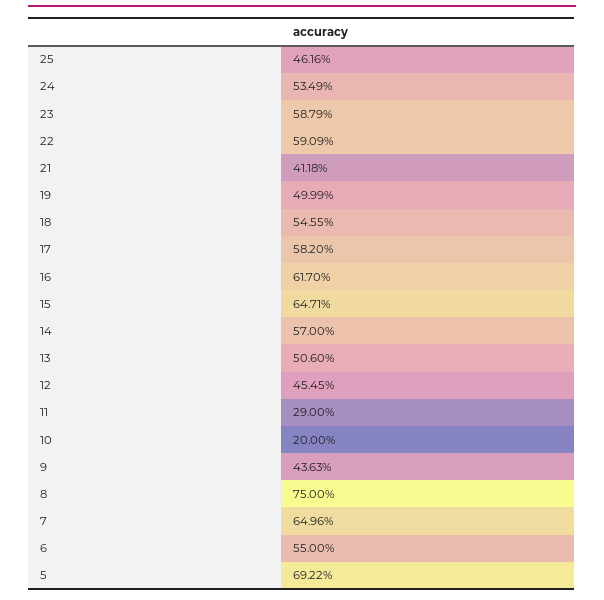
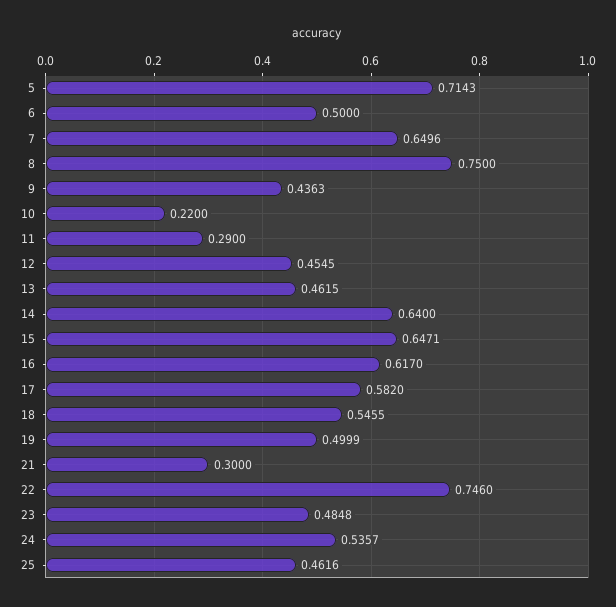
24: 0.5349 -> 0.5357
23: 0.5879 -> 0.4848
22: 0.5909 -> 0.746
21: 0.4118 -> 0.3
14: 0.57 -> 0.64
13: 0.506 -> 0.4615
10: 0.2 -> 0.22
6: 0.55 -> 0.5
5: 0.6922 -> 0.7143

